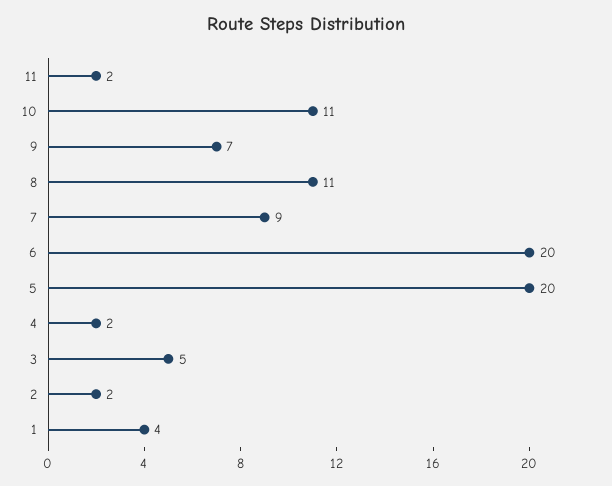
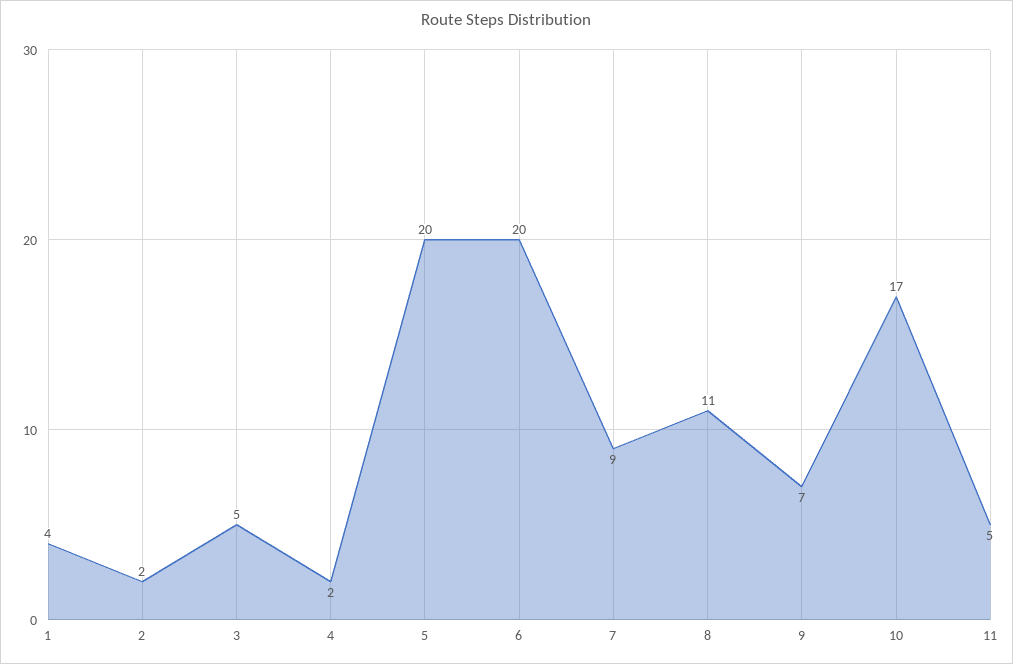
11: 2 -> 5
10: 11 -> 17

